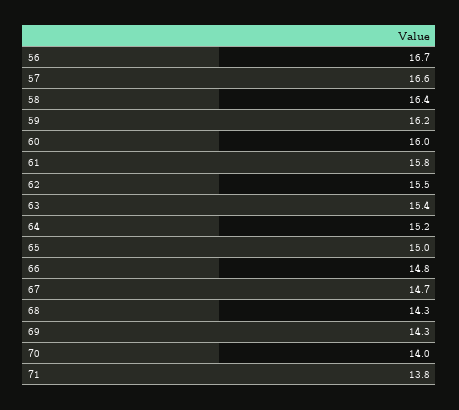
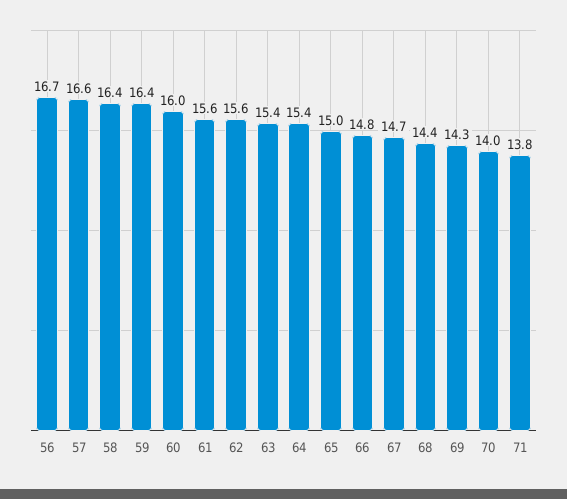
59: 16.2 -> 16.4
61: 15.8 -> 15.6
62: 15.5 -> 15.6
64: 15.2 -> 15.4
68: 14.3 -> 14.4

